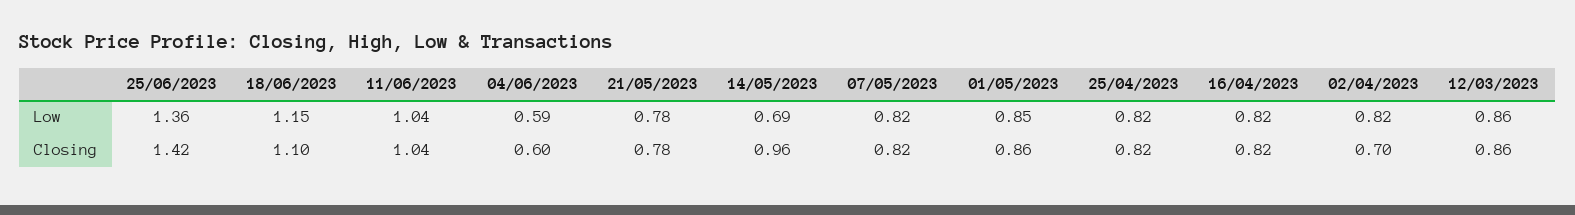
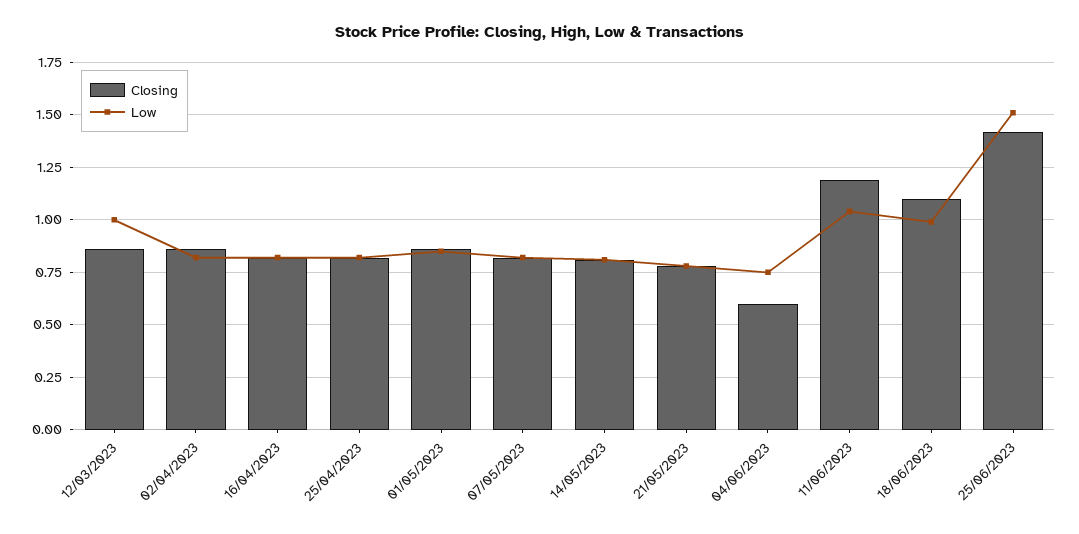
Low, 25/06/2023: 1.36 -> 1.5
Low, 18/06/2023: 1.15 -> 1
Low, 04/06/2023: 0.59 -> 0.75
Low, 14/05/2023: 0.69 -> 0.8
Low, 12/03/2023: 0.86 -> 1
Closing, 11/06/2023: 1.04 -> 1.2
Closing, 14/05/2023: 0.96 -> 0.8
Closing, 02/04/2023: 0.7 -> 0.85

